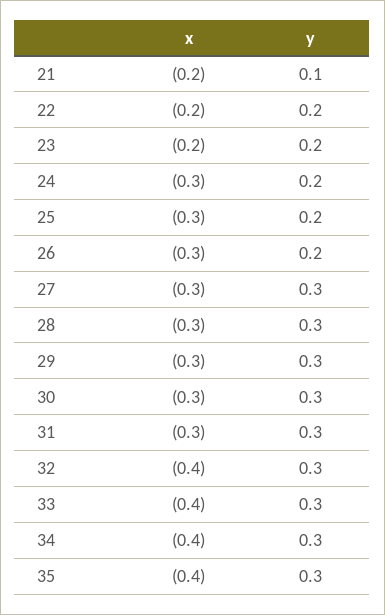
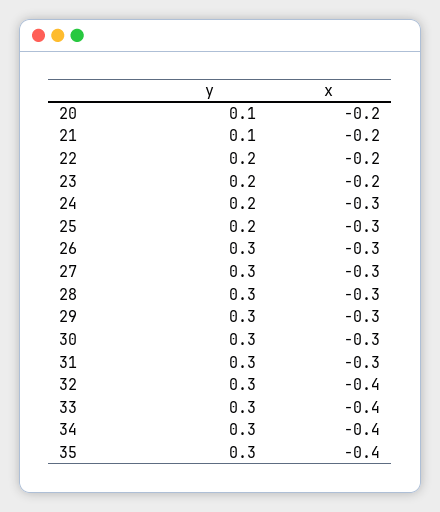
y, 26: 0.2 -> 0.3
y, 20: none -> 0.1
x, 20: none -> -0.2

